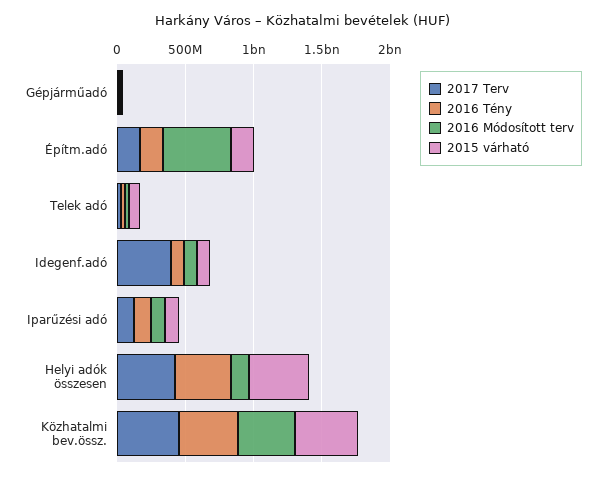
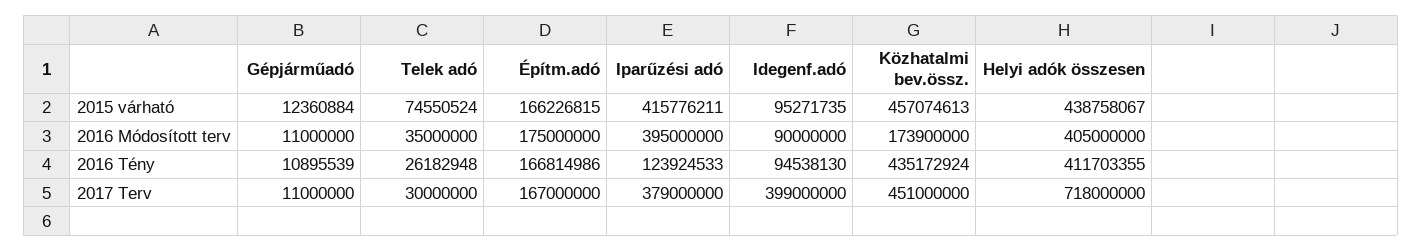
2016 Módosított terv, Építm.adó: 500000000 -> 175000000
2017 Terv, Iparűzési adó: 100000000 -> 379000000
2016 Módosított terv, Iparűzési adó: 100000000 -> 395000000
2015 várható, Iparűzési adó: 100000000 -> 415776211
2017 Terv, Helyi adók összesen: 400000000 -> 718000000
2016 Módosított terv, Helyi adók összesen: 100000000 -> 405000000
2016 Módosított terv, Közhatalmi bev.össz.: 400000000 -> 173900000

